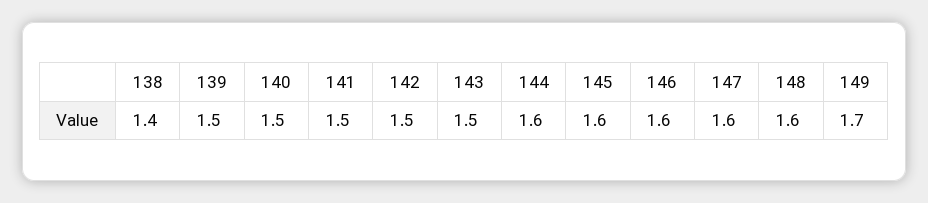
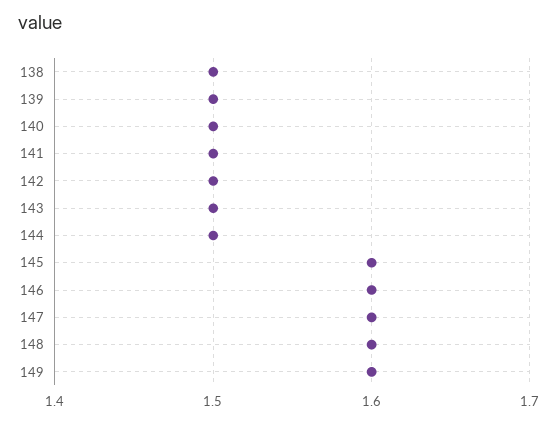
138: 1.4 -> 1.5
144: 1.6 -> 1.5
149: 1.7 -> 1.6

